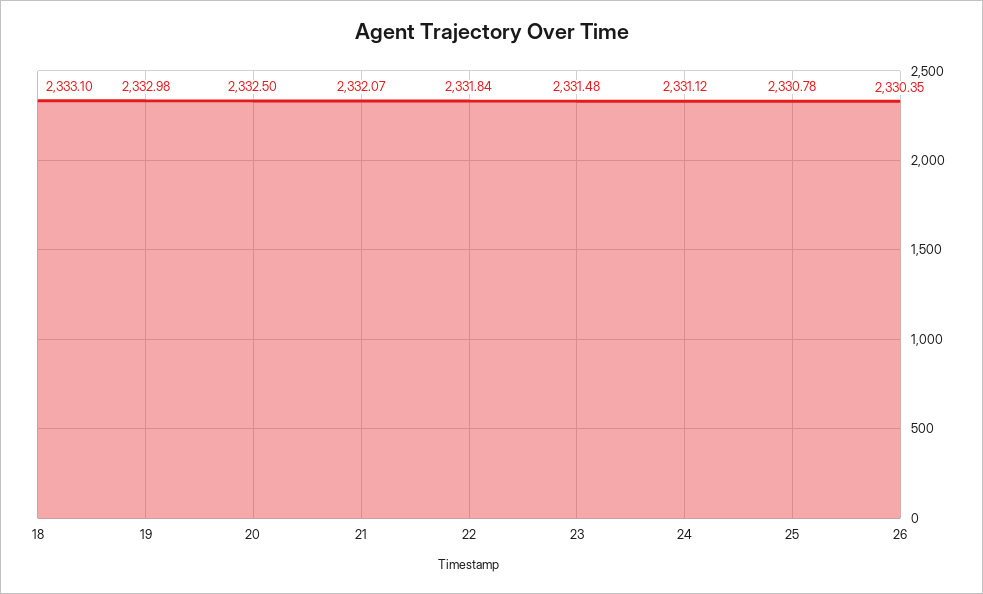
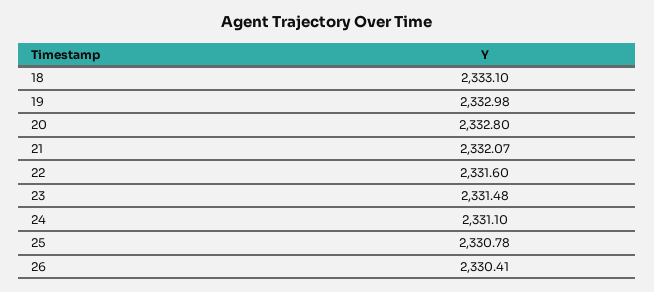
20: 2332.5 -> 2332.8
22: 2331.84 -> 2331.6
24: 2331.12 -> 2331.1
26: 2330.35 -> 2330.41

